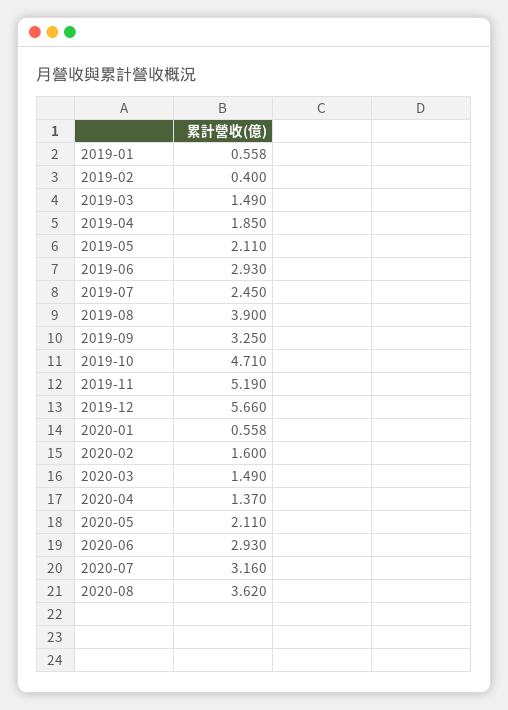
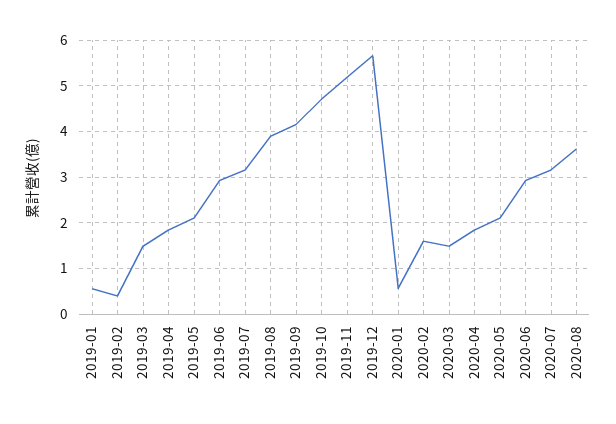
2019-07: 2.45 -> 3.2
2019-09: 3.25 -> 4.2
2020-04: 1.37 -> 1.8

